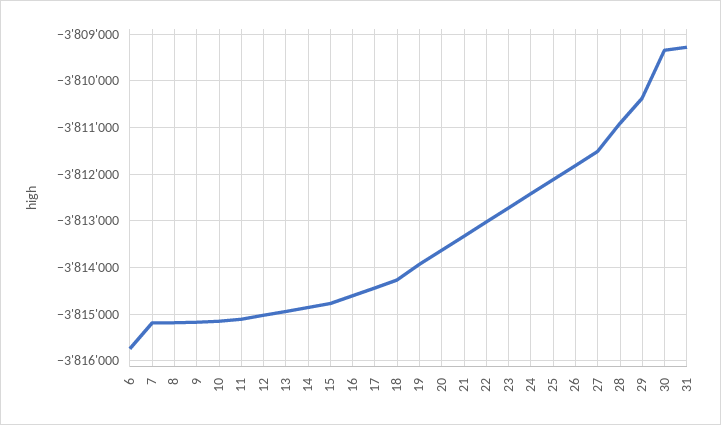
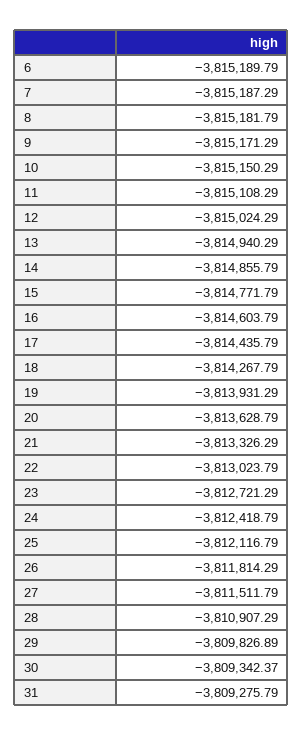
6: -3815800 -> -3815189.79
29: -3810400 -> -3809826.89

